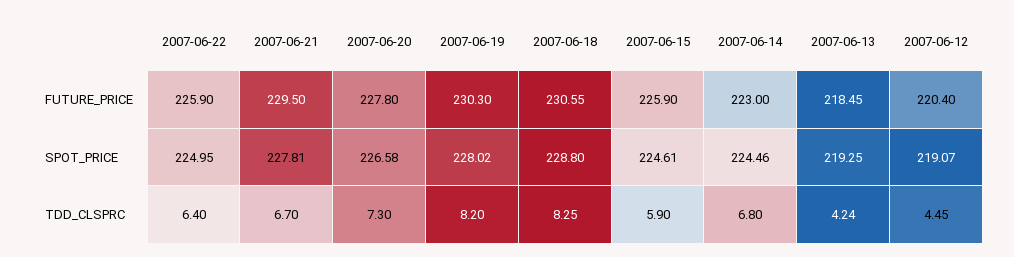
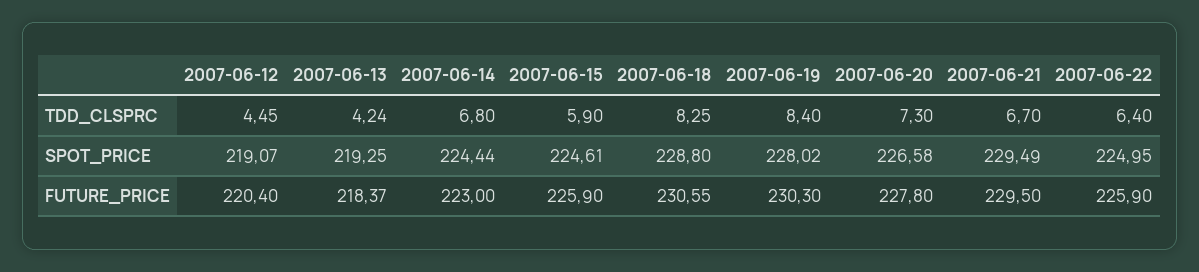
2007-06-13, FUTURE_PRICE: 218.45 -> 218.37
2007-06-21, SPOT_PRICE: 227.81 -> 229.49
2007-06-14, SPOT_PRICE: 224.46 -> 224.44
2007-06-19, TDD_CLSPRC: 8.2 -> 8.4

